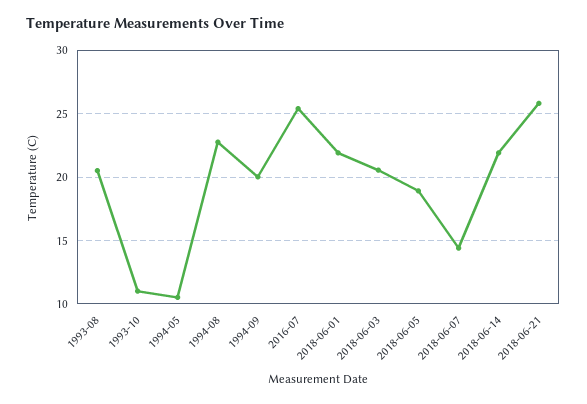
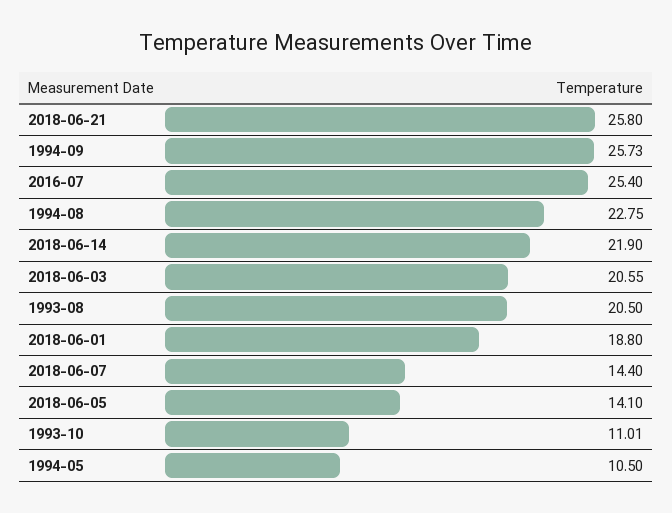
1994-09: 20 -> 25.73
2018-06-01: 22 -> 18.8
2018-06-05: 19 -> 14.1

